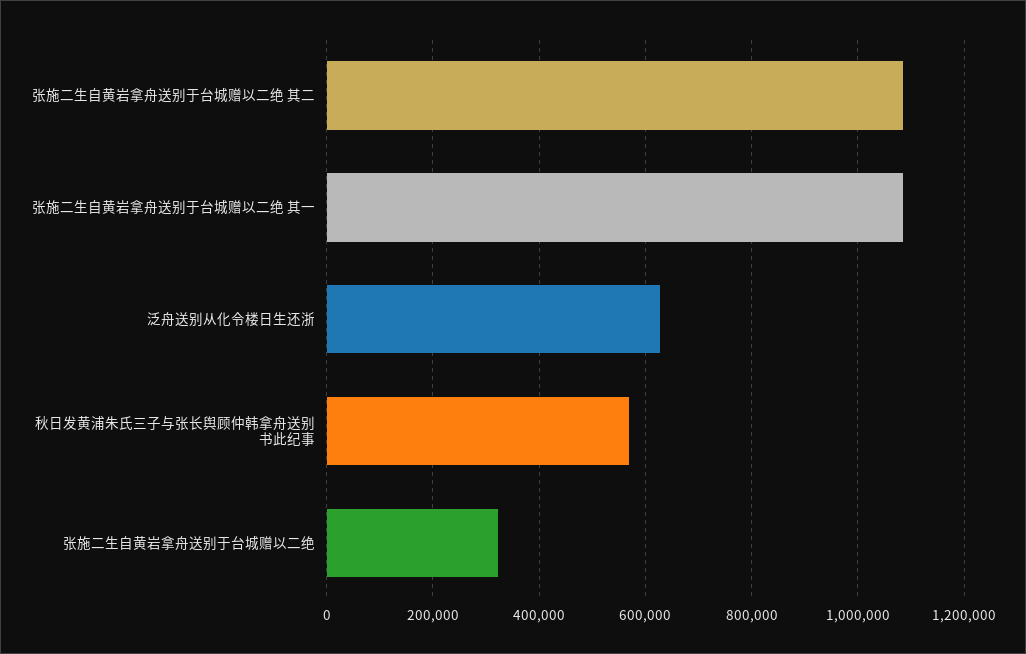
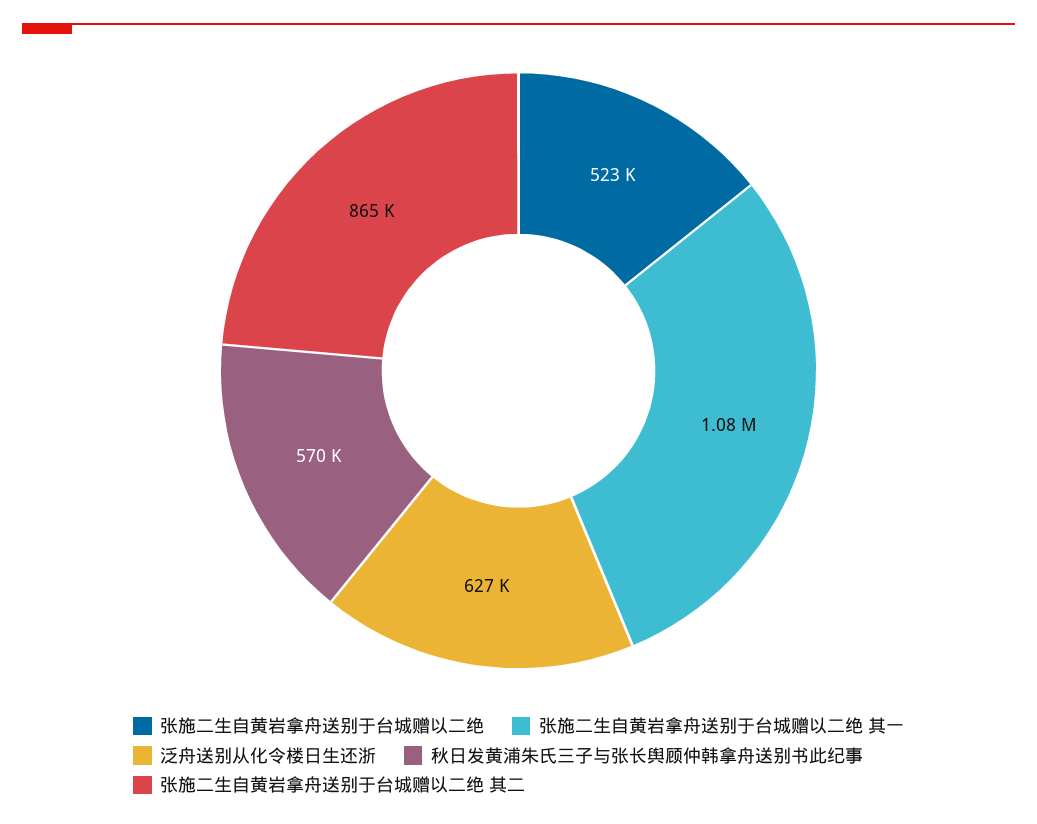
张施二生自黄岩拿舟送别于台城赠以二绝 其二: 1080000 -> 865000
张施二生自黄岩拿舟送别于台城赠以二绝: 320000 -> 523000

